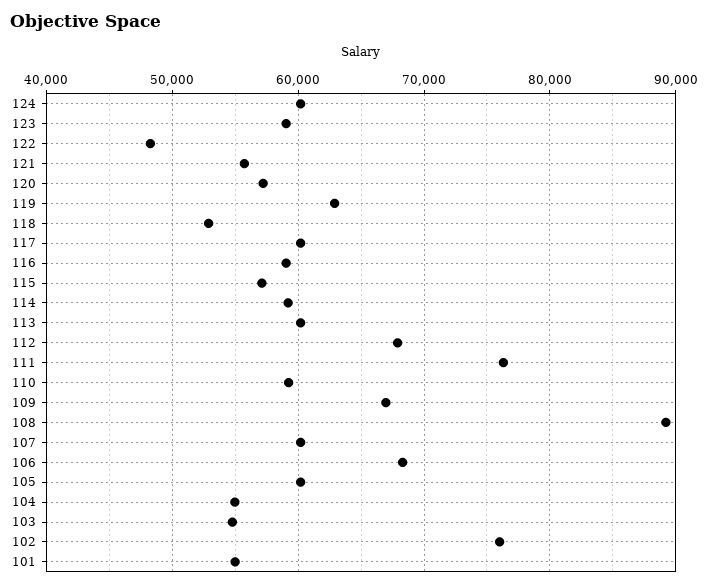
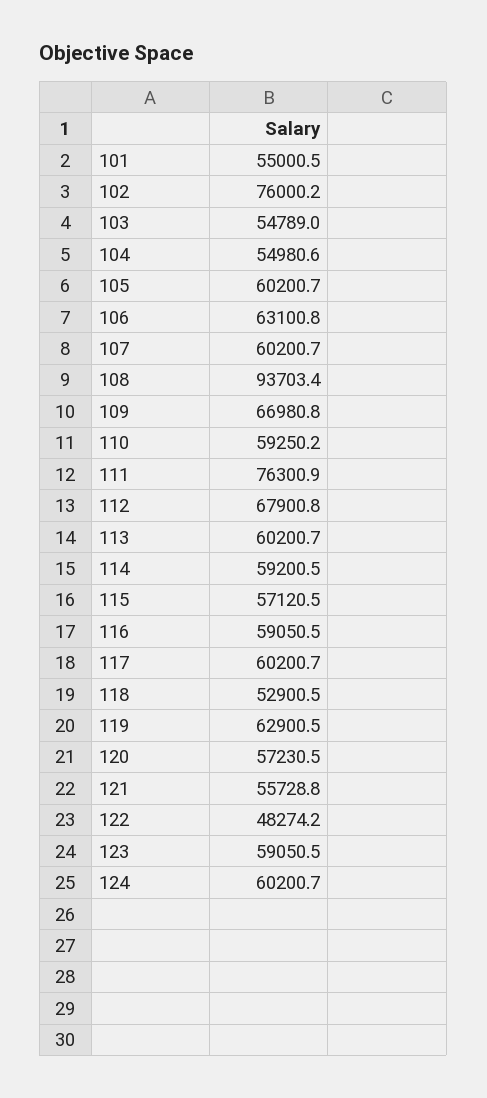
108: 89000 -> 93703.4
106: 68000 -> 63100.8

